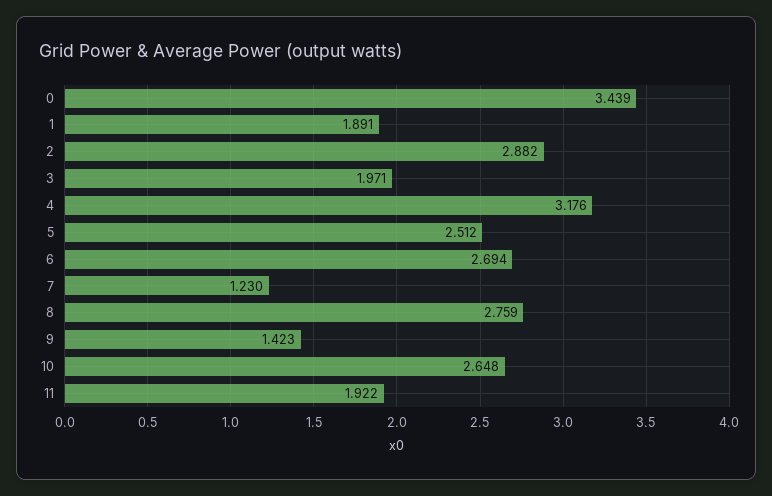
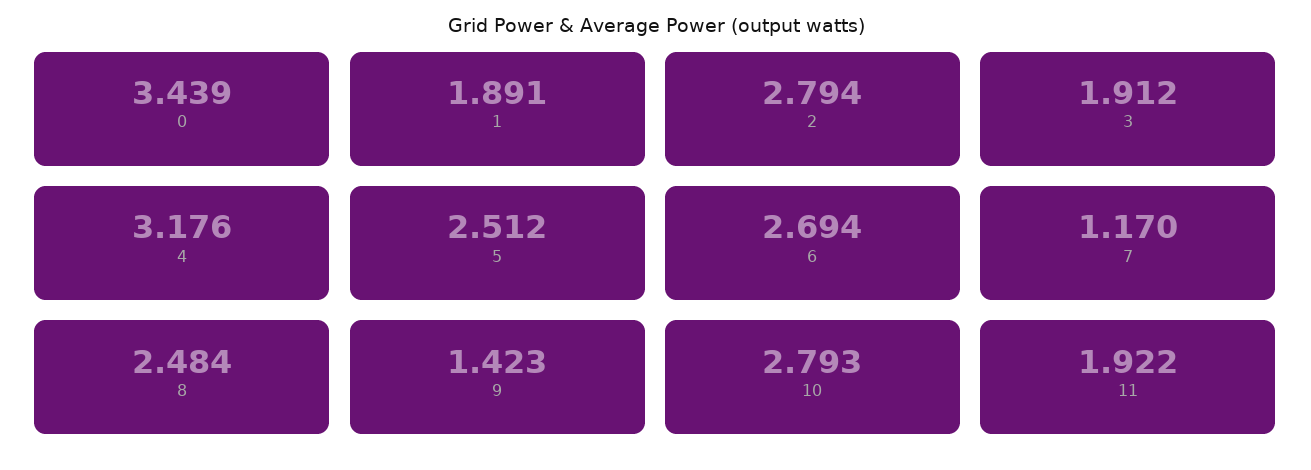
2: 2.882 -> 2.794
3: 1.971 -> 1.912
7: 1.23 -> 1.17
8: 2.759 -> 2.484
10: 2.648 -> 2.793

